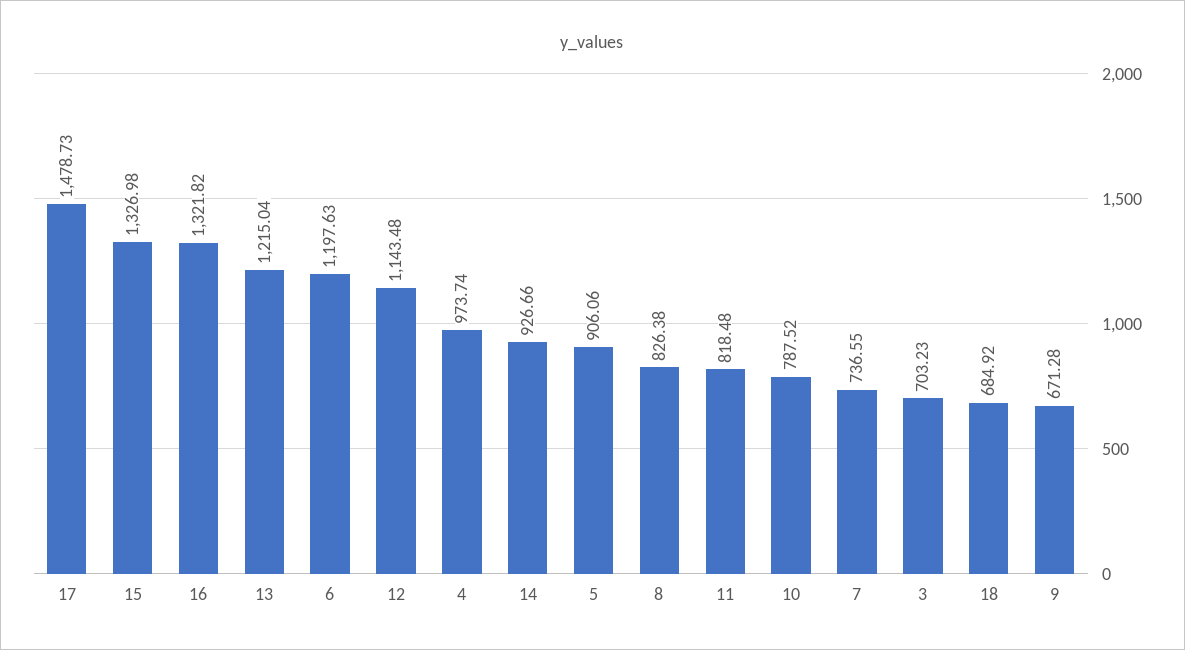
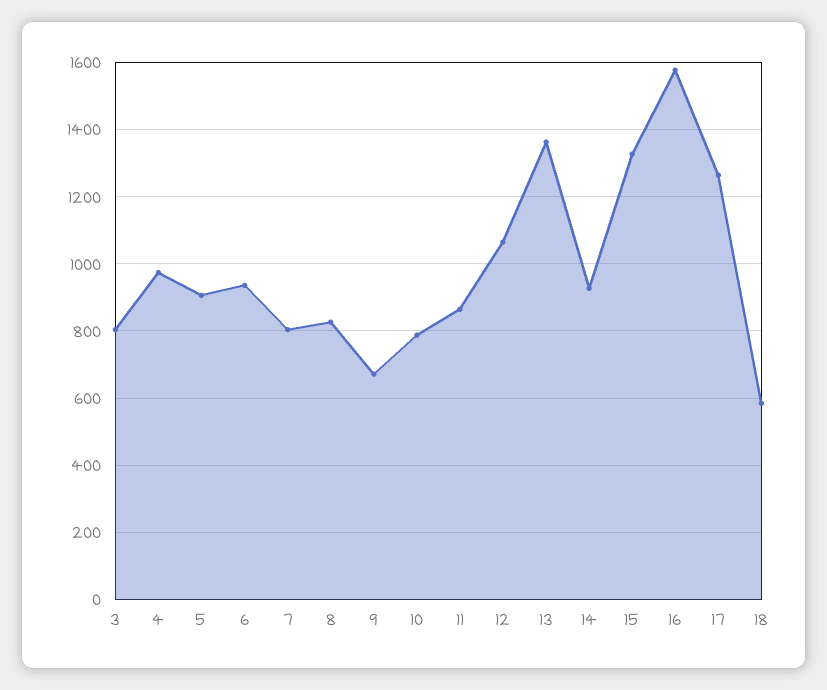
17: 1478.73 -> 1260
16: 1321.82 -> 1580
13: 1215.04 -> 1360
6: 1197.63 -> 940
12: 1143.48 -> 1060
11: 818.48 -> 860
7: 736.55 -> 800
3: 703.23 -> 800
18: 684.92 -> 580

